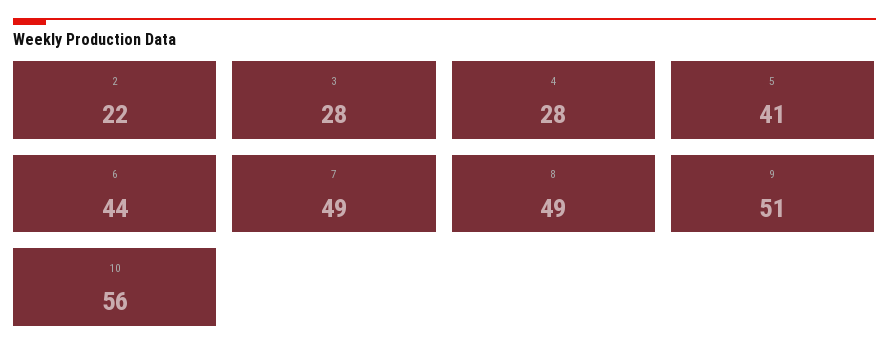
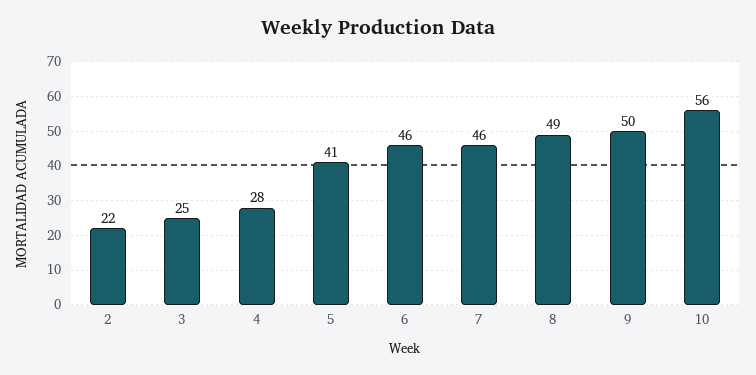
3: 28 -> 25
6: 44 -> 46
7: 49 -> 46
9: 51 -> 50

